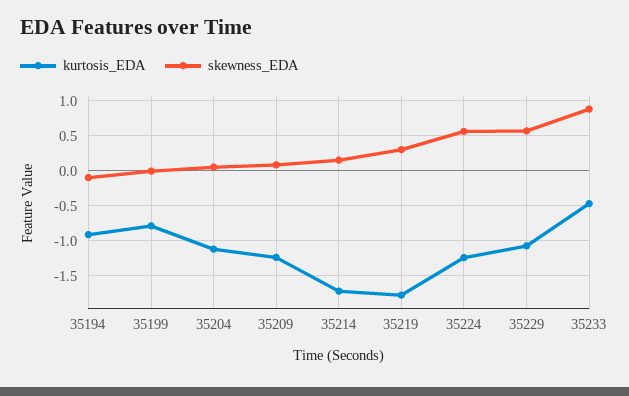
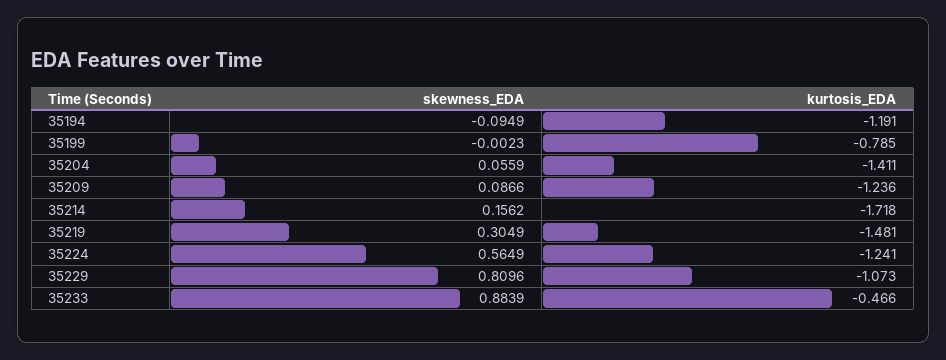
kurtosis_EDA, 35194: -0.9 -> -1.191
kurtosis_EDA, 35204: -1.1 -> -1.411
kurtosis_EDA, 35219: -1.8 -> -1.481
skewness_EDA, 35229: 0.6 -> 0.8096

